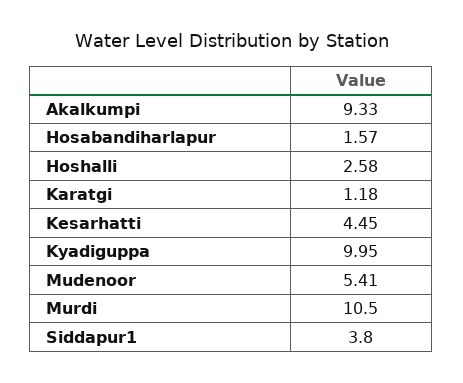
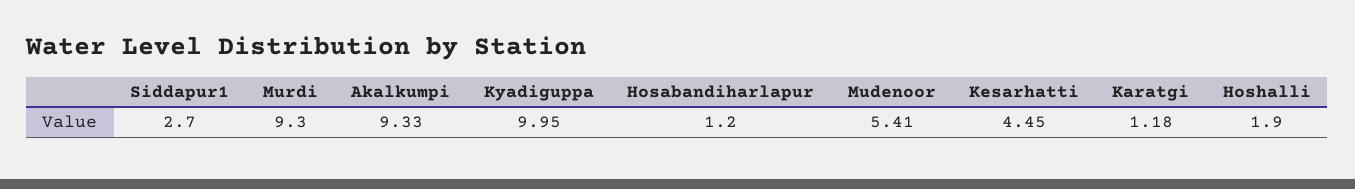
Hosabandiharlapur: 1.57 -> 1.2
Hoshalli: 2.58 -> 1.9
Murdi: 10.5 -> 9.3
Siddapur1: 3.8 -> 2.7

